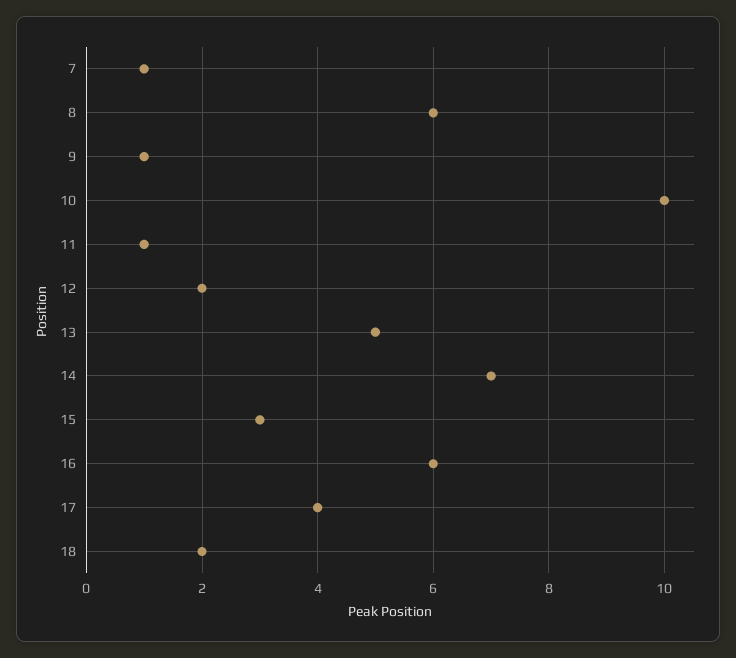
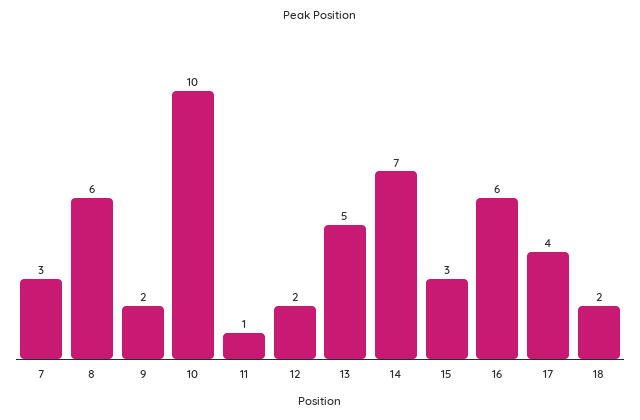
7: 1 -> 3
9: 1 -> 2

